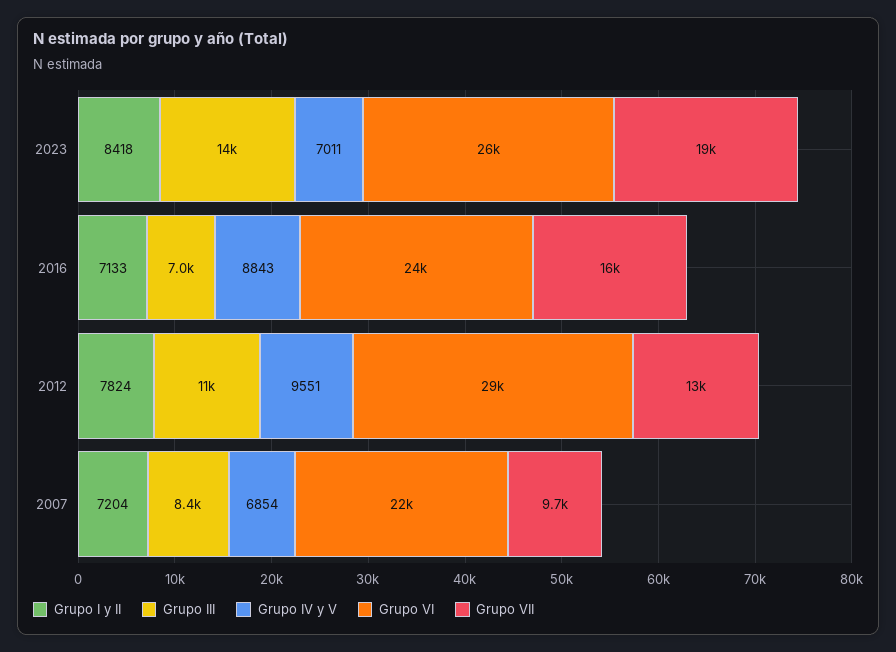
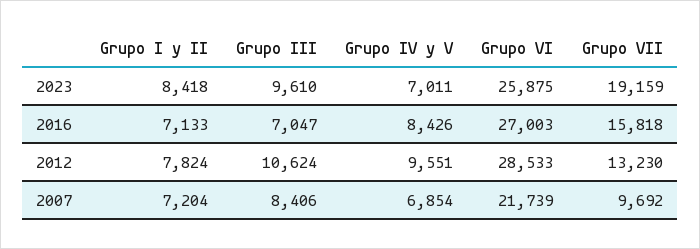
Grupo III, 2023: 14000 -> 9610
Grupo IV y V, 2016: 8843 -> 8426
Grupo VI, 2016: 24000 -> 27003

